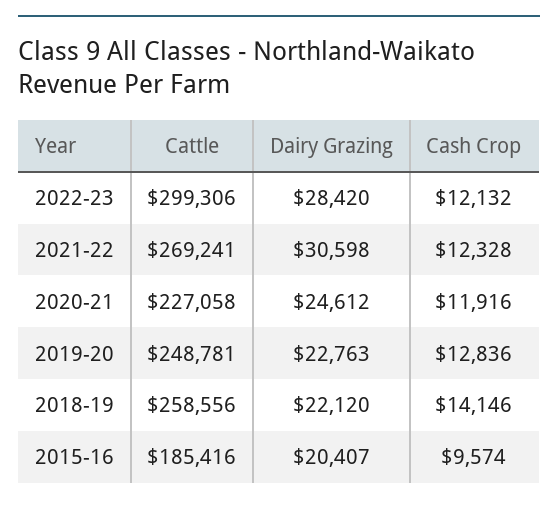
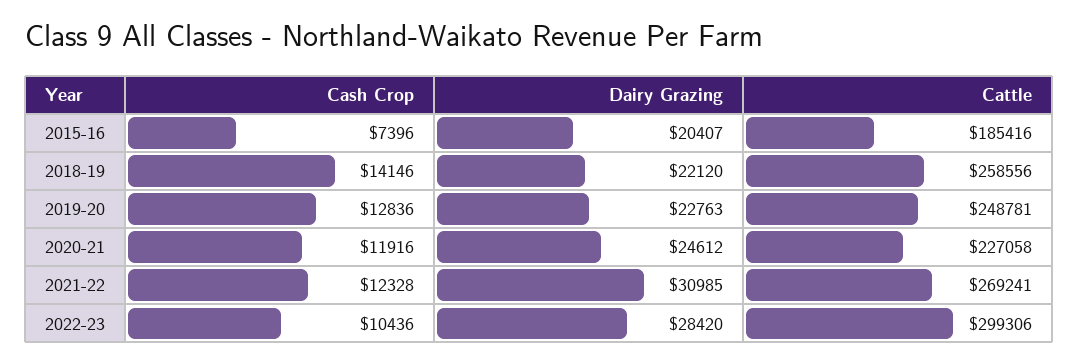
Cash Crop, 2022-23: 12132 -> 10436
Dairy Grazing, 2021-22: 30598 -> 30985
Cash Crop, 2015-16: 9574 -> 7396

